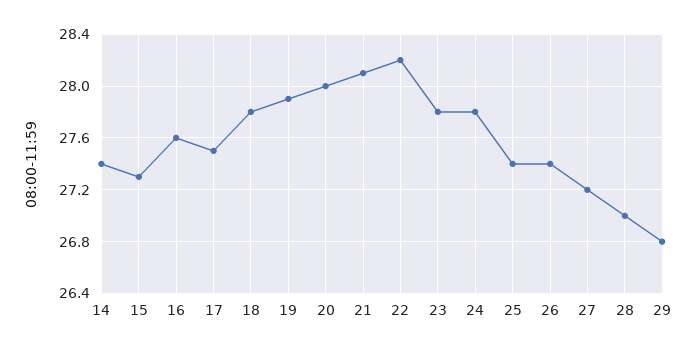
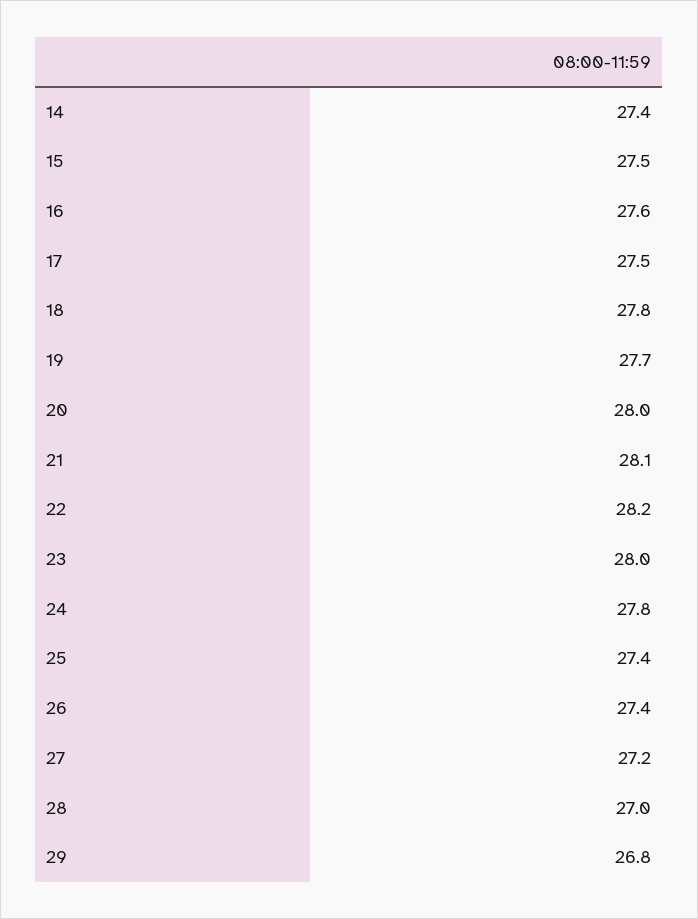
15: 27.3 -> 27.5
19: 27.9 -> 27.7
23: 27.8 -> 28

